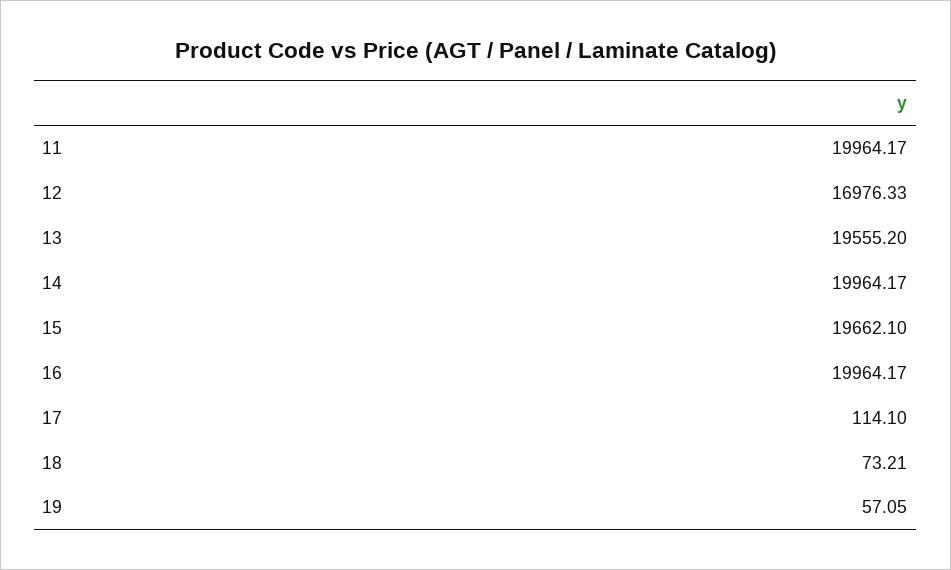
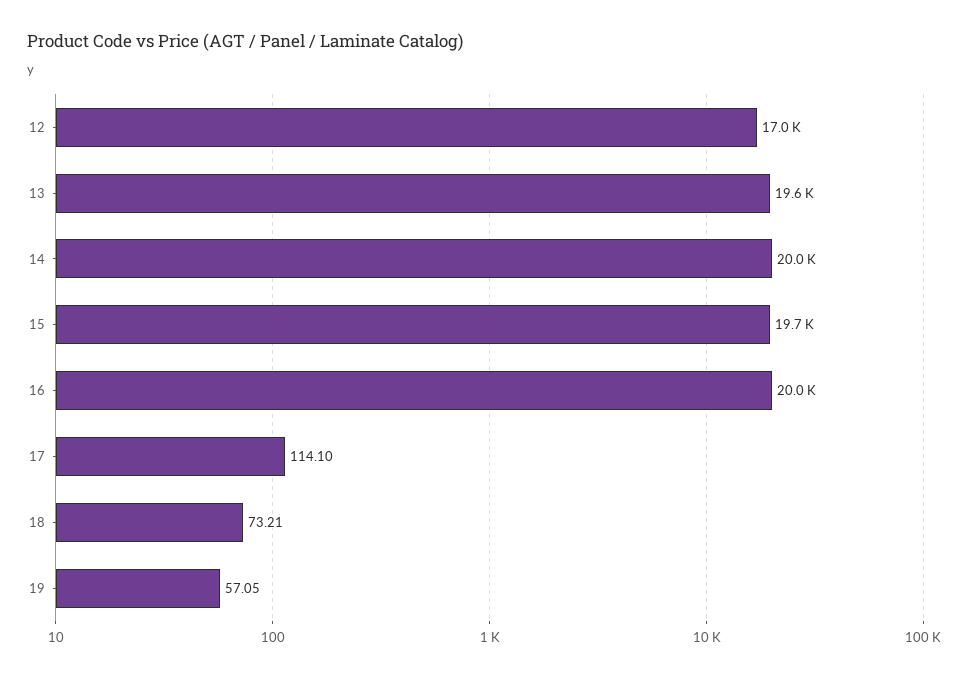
11: 19964.17 -> none

